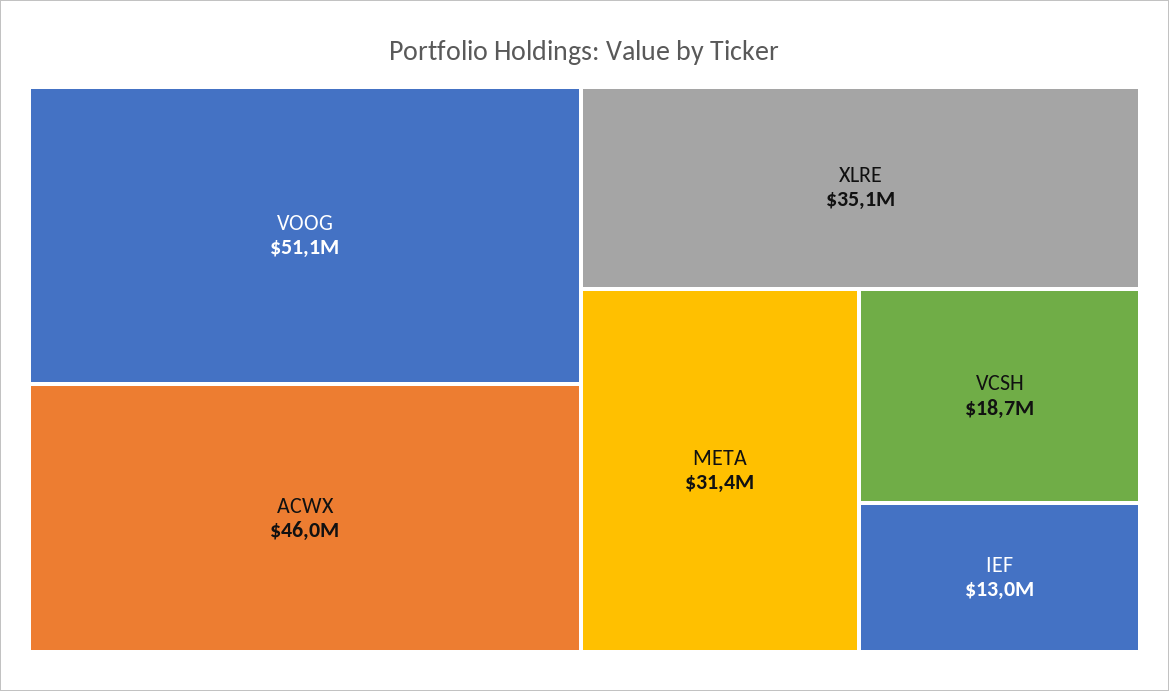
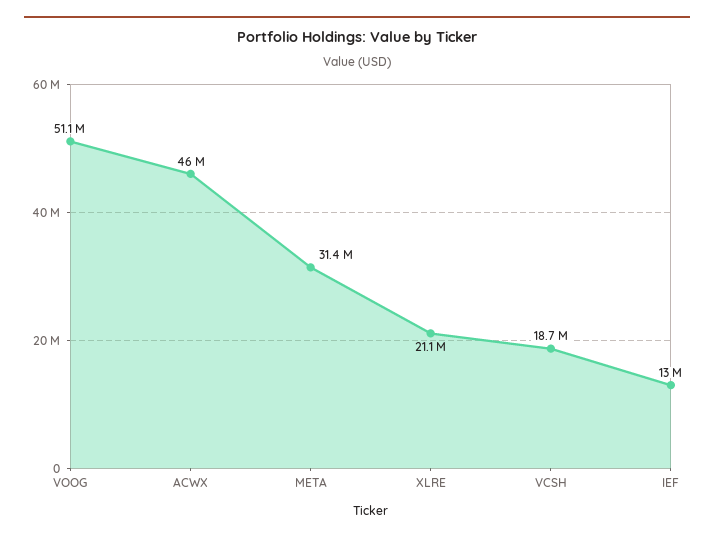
XLRE: 35100000 -> 21100000

